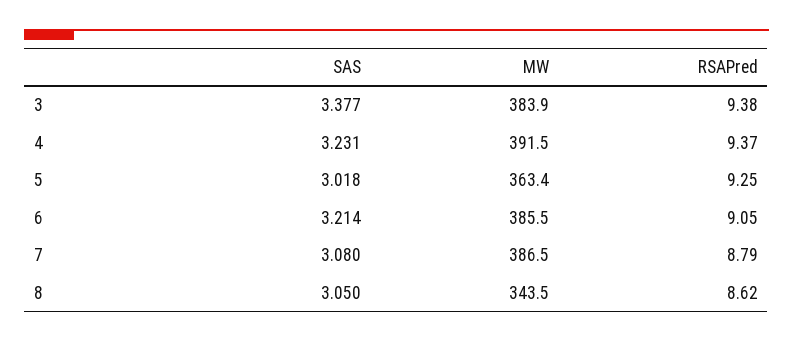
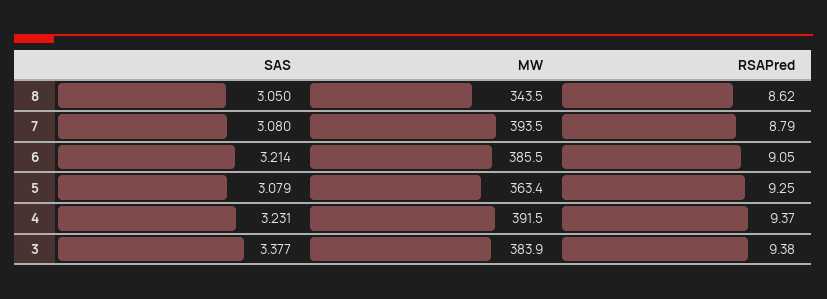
SAS, 5: 3.018 -> 3.079
MW, 7: 386.5 -> 393.5

